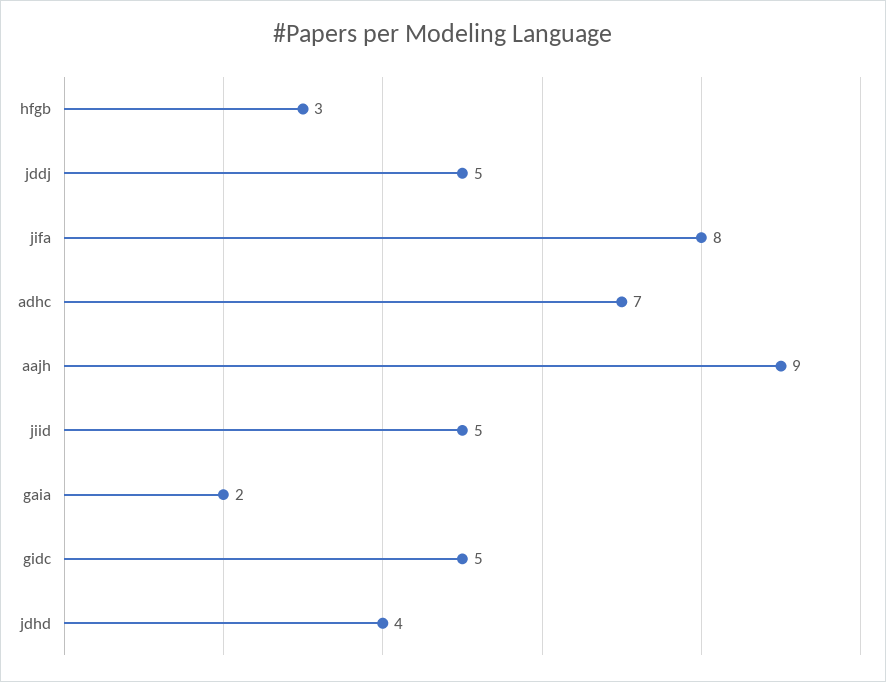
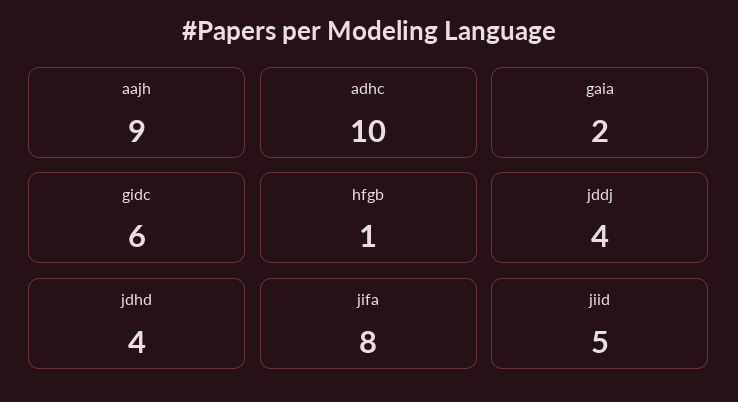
hfgb: 3 -> 1
jddj: 5 -> 4
adhc: 7 -> 10
gidc: 5 -> 6

